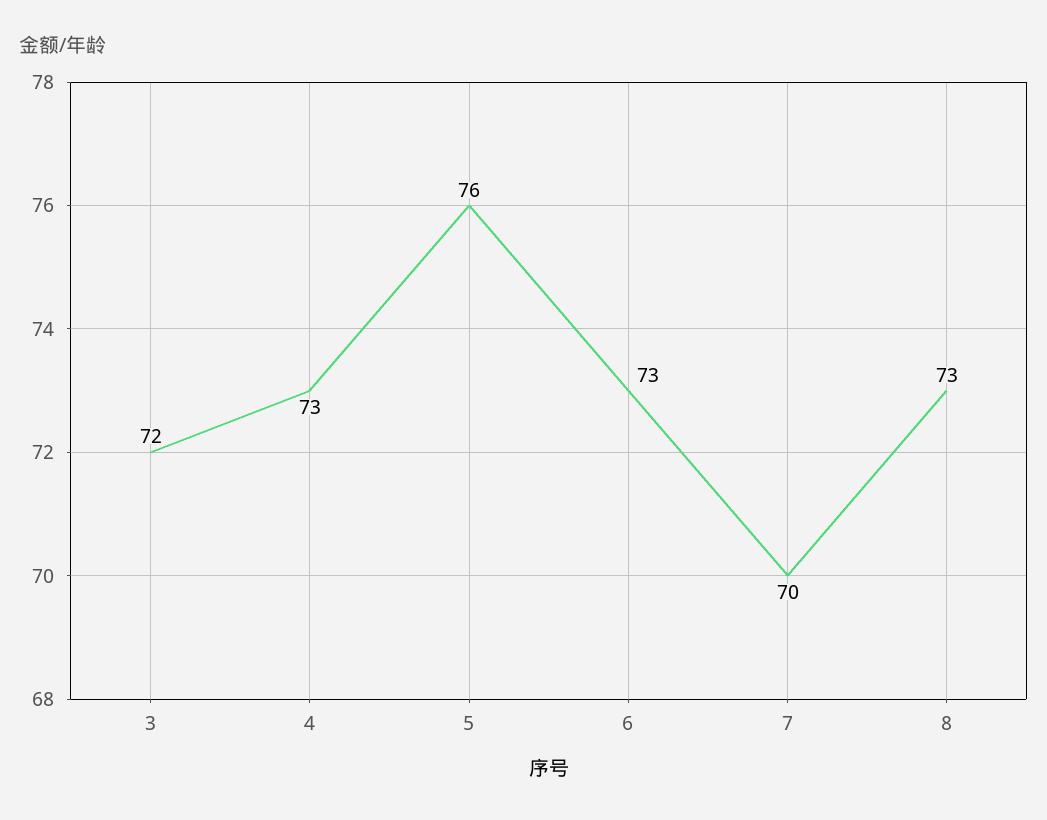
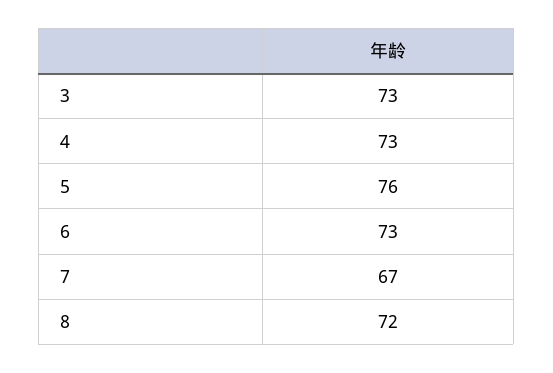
3: 72 -> 73
7: 70 -> 67
8: 73 -> 72

